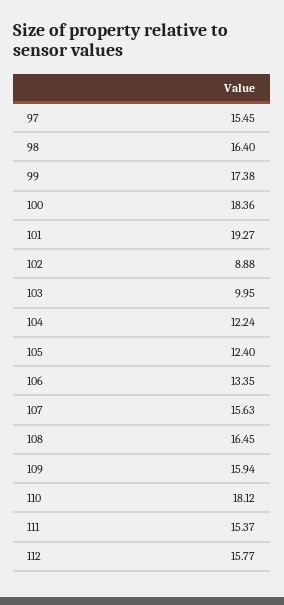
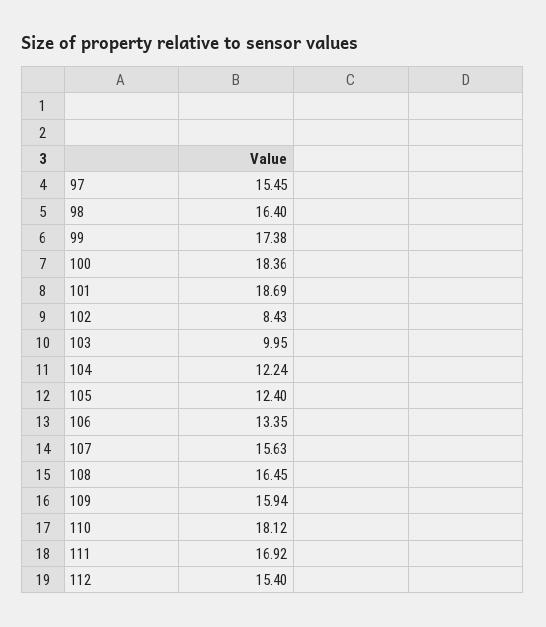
101: 19.27 -> 18.69
102: 8.88 -> 8.43
111: 15.37 -> 16.92
112: 15.77 -> 15.4

